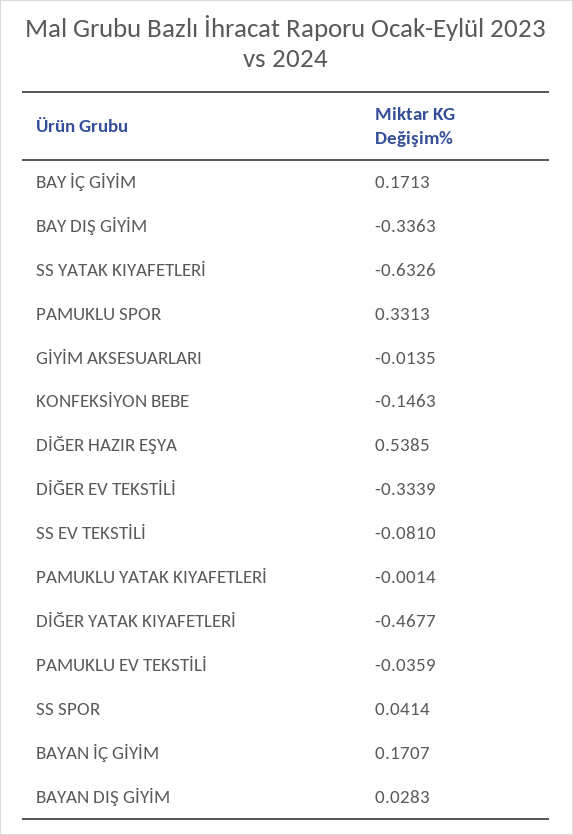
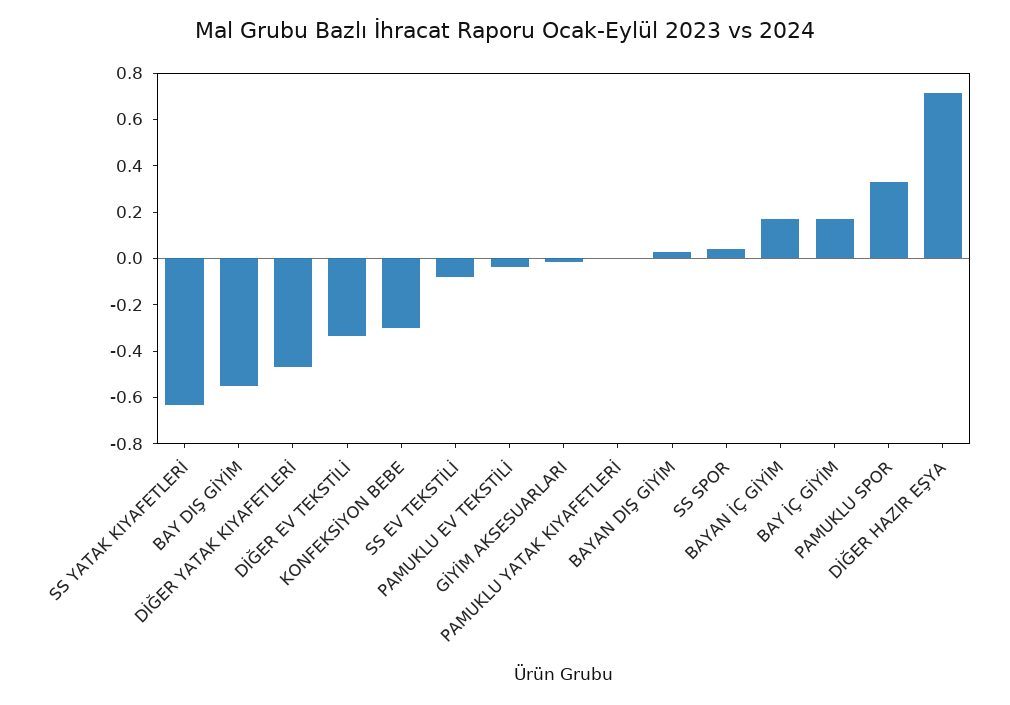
BAY DIŞ GİYİM: -0.3363 -> -0.55
KONFEKSİYON BEBE: -0.1463 -> -0.3
DİĞER HAZIR EŞYA: 0.5385 -> 0.7

